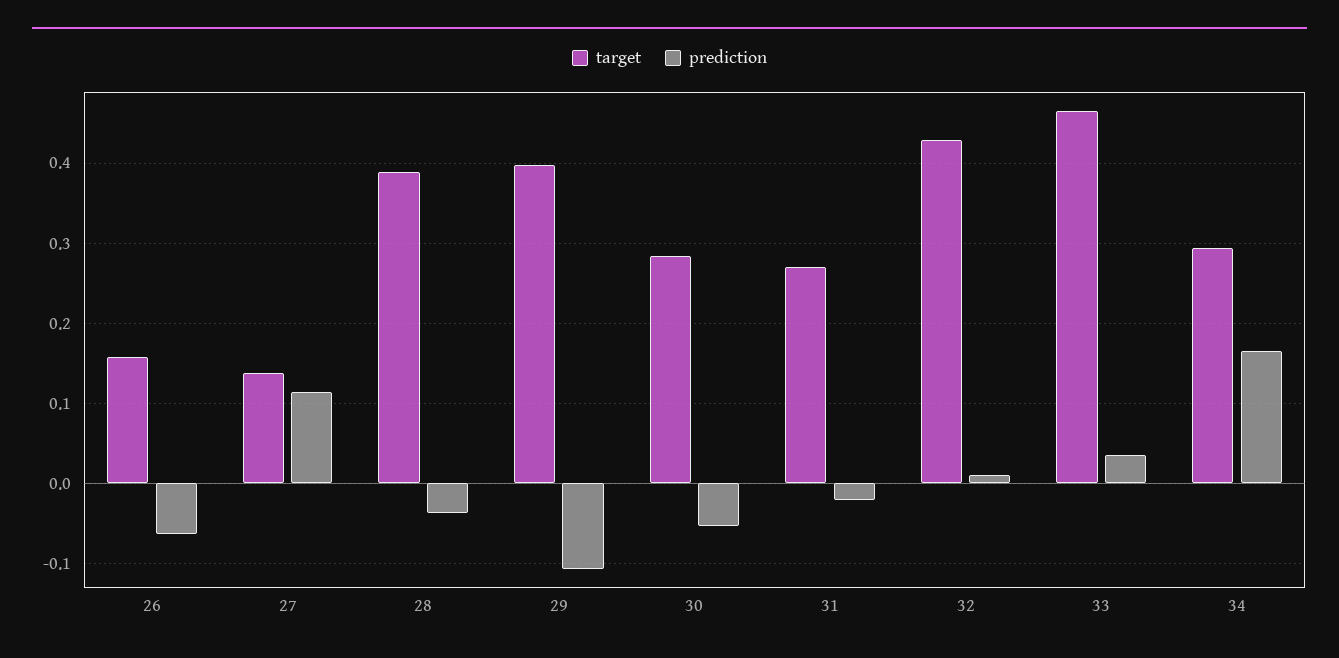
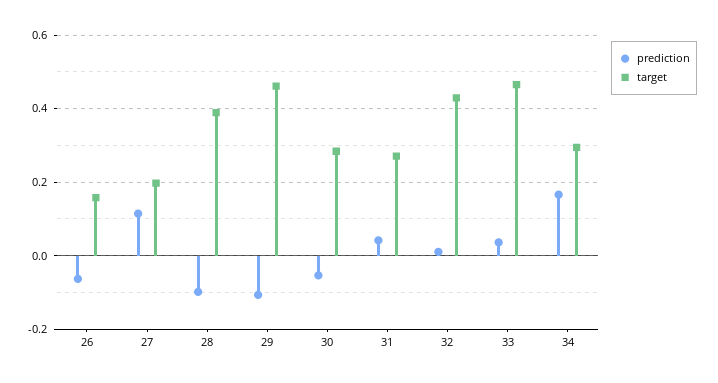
target, 27: 0.14 -> 0.2
prediction, 28: -0.04 -> -0.1
target, 29: 0.4 -> 0.46
prediction, 31: -0.02 -> 0.04

